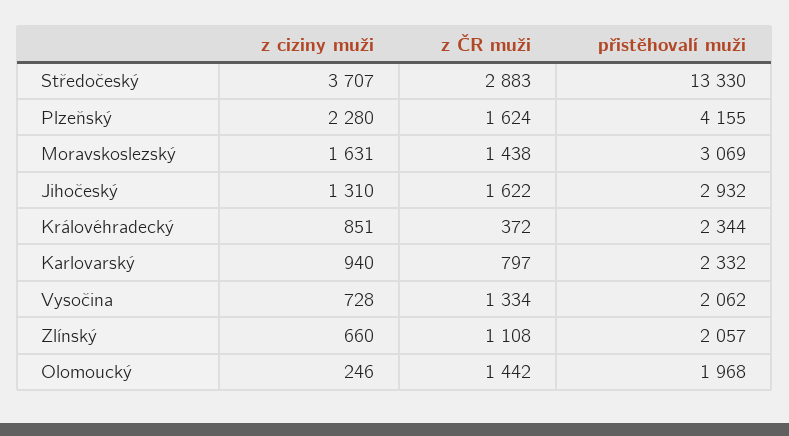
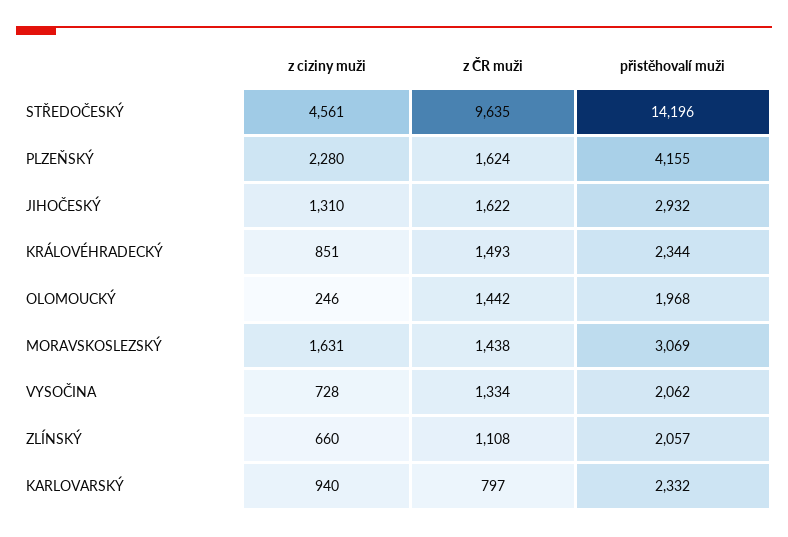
z ciziny muži, Středočeský: 3707 -> 4561
z ČR muži, Středočeský: 2883 -> 9635
přistěhovalí muži, Středočeský: 13330 -> 14196
z ČR muži, Královéhradecký: 372 -> 1493

